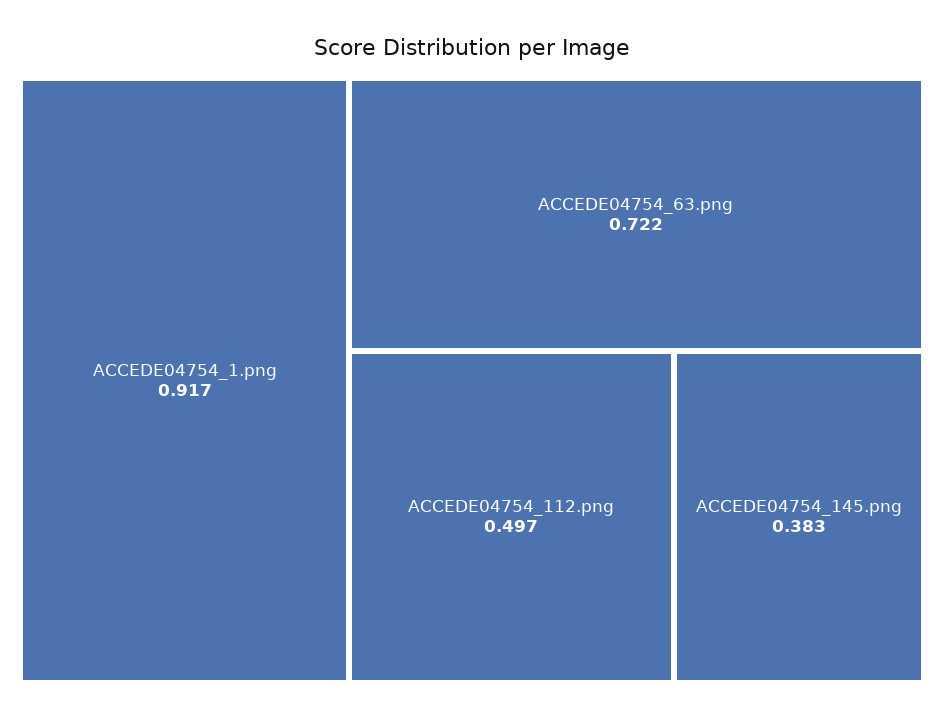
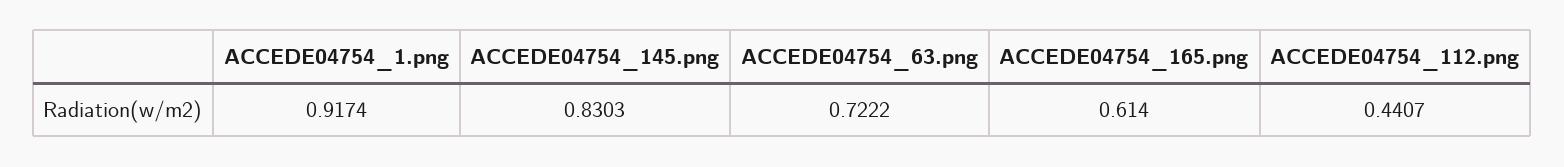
ACCEDE04754_112.png: 0.497 -> 0.4407
ACCEDE04754_145.png: 0.383 -> 0.8303
ACCEDE04754_165.png: none -> 0.614

